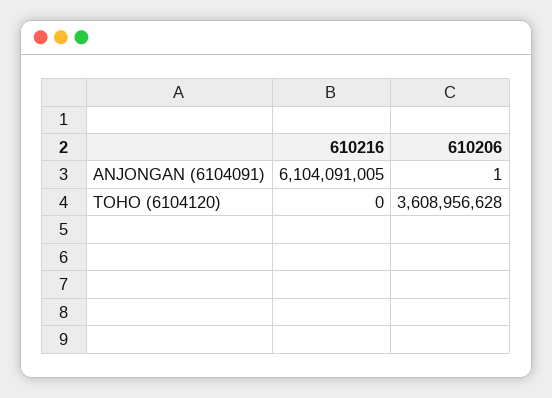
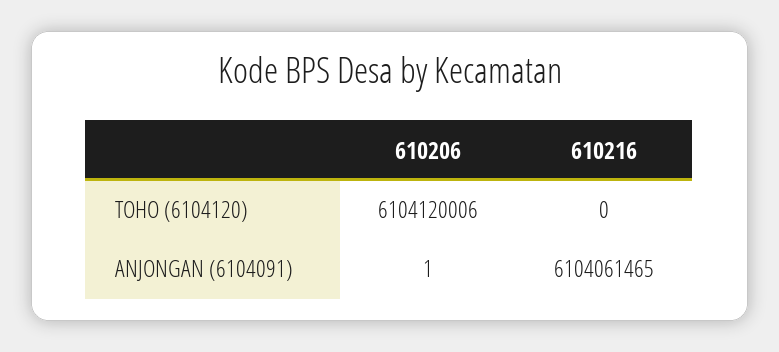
610216, ANJONGAN (6104091): 6104091005 -> 6104061465
610206, TOHO (6104120): 3608956628 -> 6104120006

